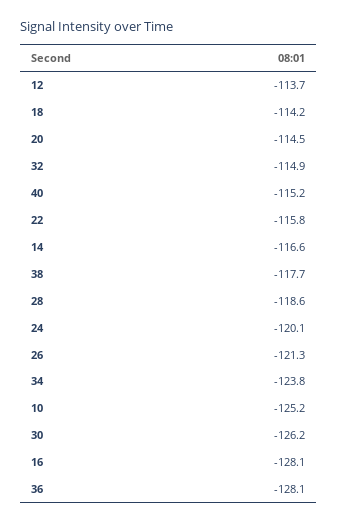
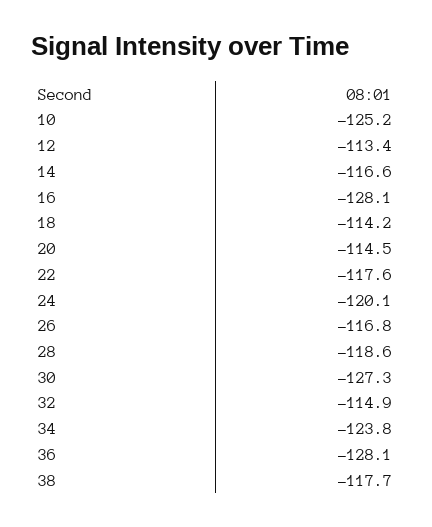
12: -113.7 -> -113.4
40: -115.2 -> none
22: -115.8 -> -117.6
26: -121.3 -> -116.8
30: -126.2 -> -127.3

